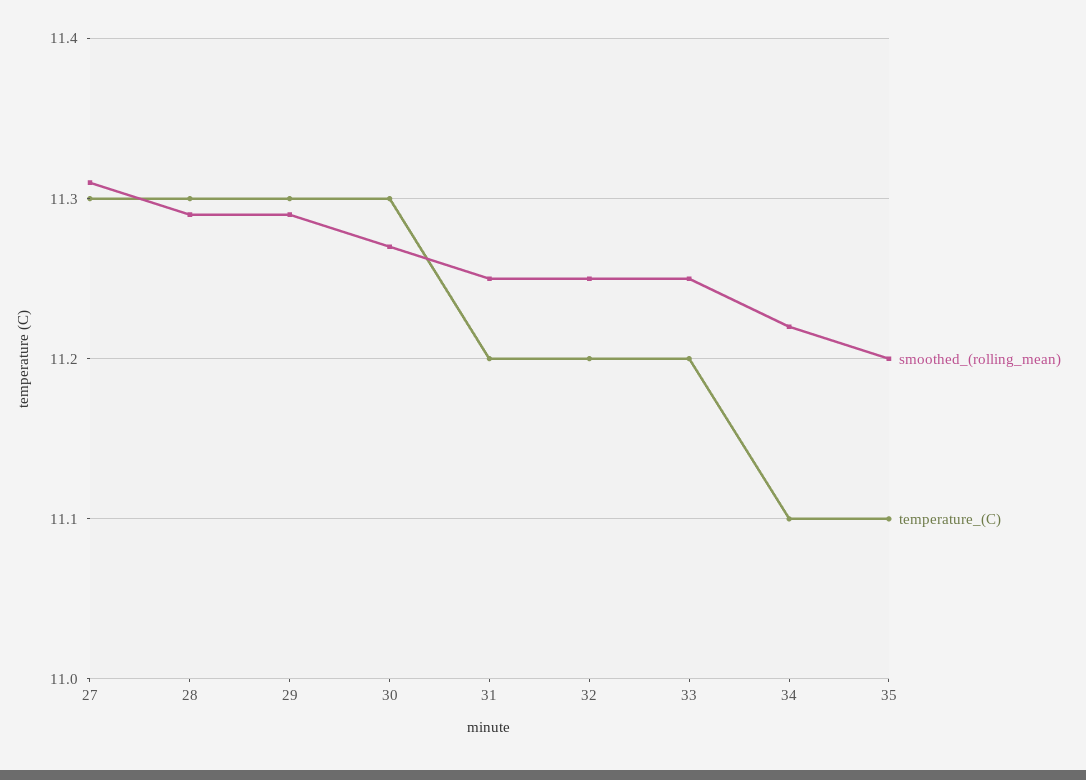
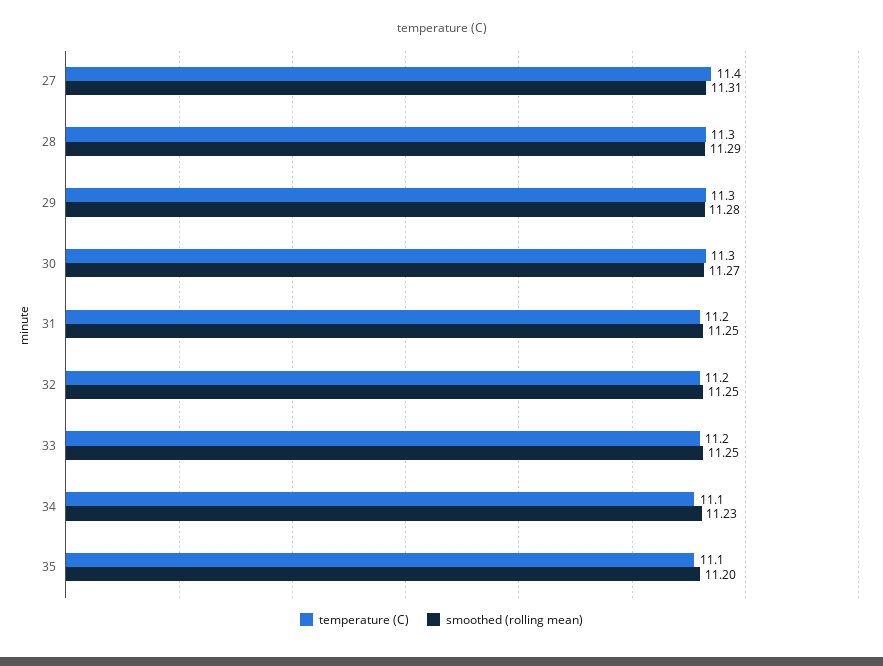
temperature_(C), 27: 11.3 -> 11.4
smoothed_(rolling_mean), 29: 11.29 -> 11.28
smoothed_(rolling_mean), 34: 11.22 -> 11.23

